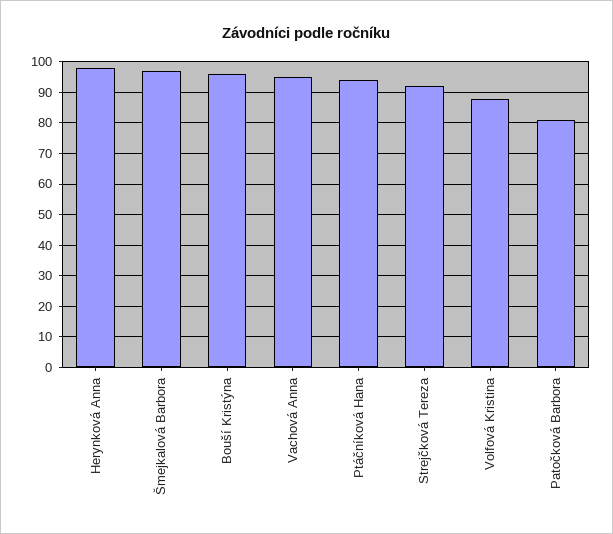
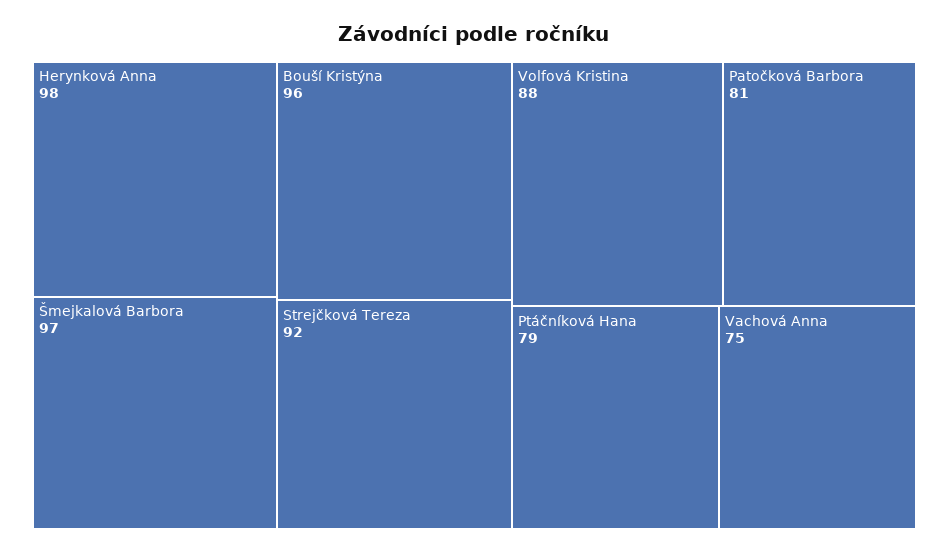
Vachová Anna: 95 -> 75
Ptáčníková Hana: 95 -> 79

